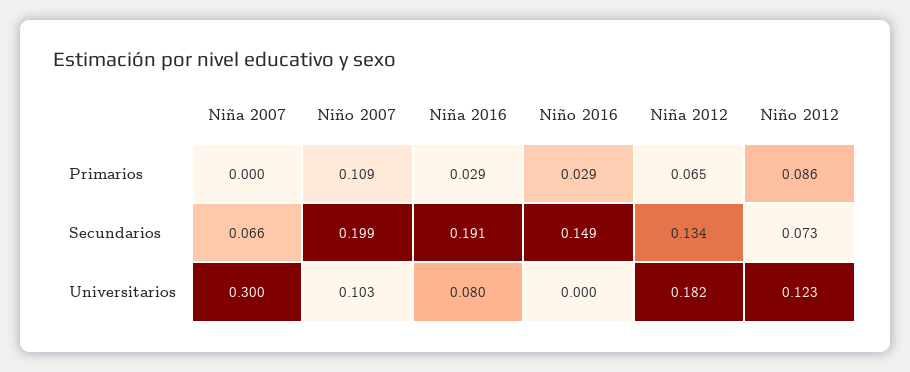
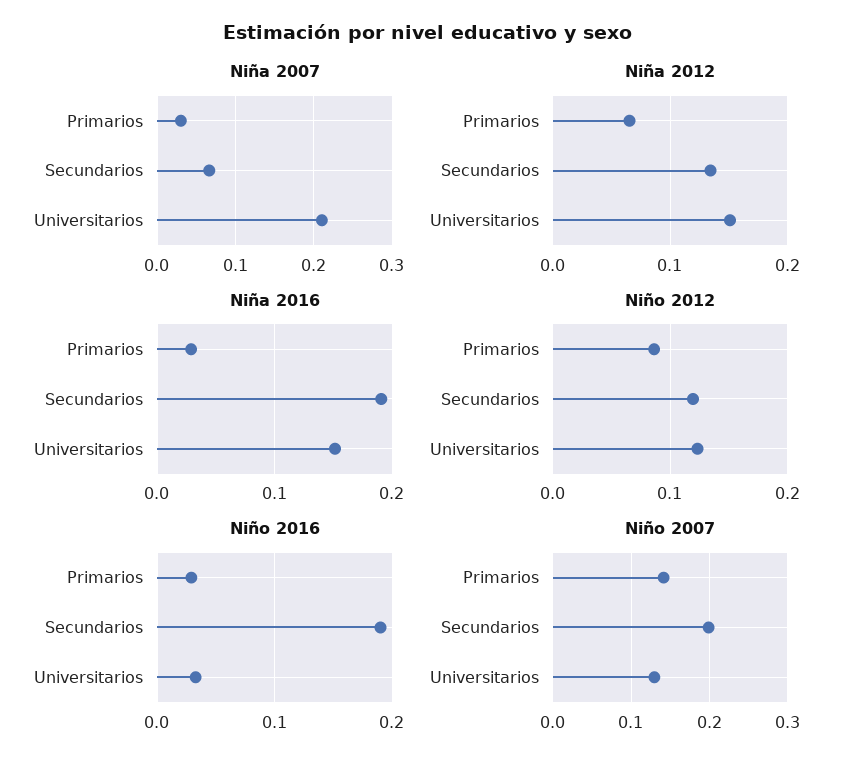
Niña 2007, Primarios: 0 -> 0.03
Niño 2007, Primarios: 0.109 -> 0.14
Niño 2016, Secundarios: 0.149 -> 0.19
Niño 2012, Secundarios: 0.073 -> 0.12
Niña 2007, Universitarios: 0.3 -> 0.21
Niño 2007, Universitarios: 0.103 -> 0.13
Niña 2016, Universitarios: 0.08 -> 0.15
Niño 2016, Universitarios: 0 -> 0.03
Niña 2012, Universitarios: 0.182 -> 0.15

